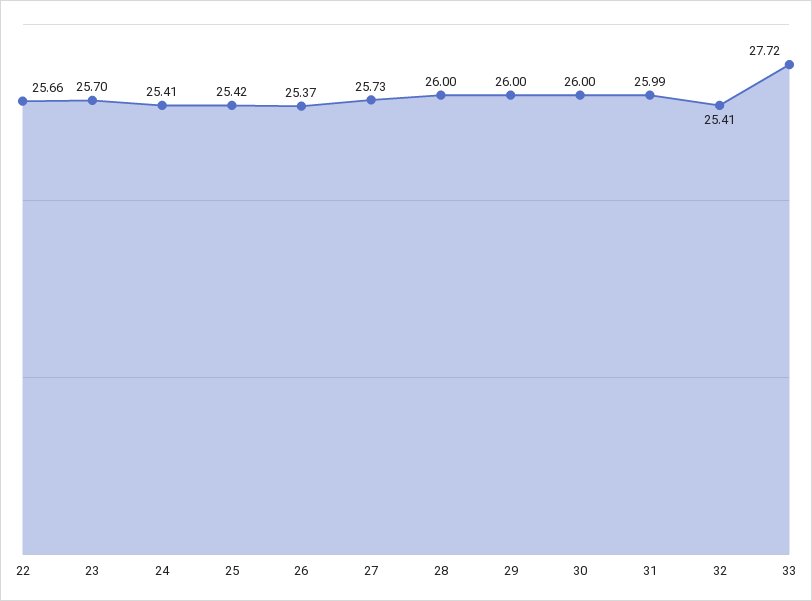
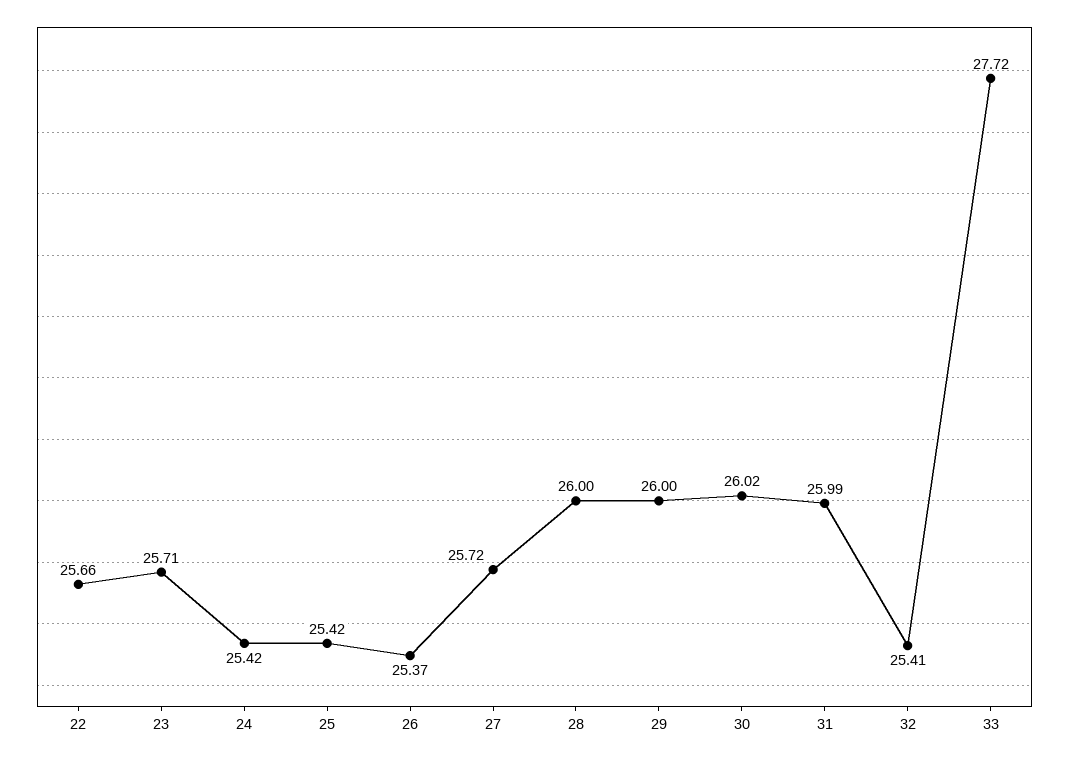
23: 25.7 -> 25.71
24: 25.41 -> 25.42
27: 25.73 -> 25.72
30: 26 -> 26.02

